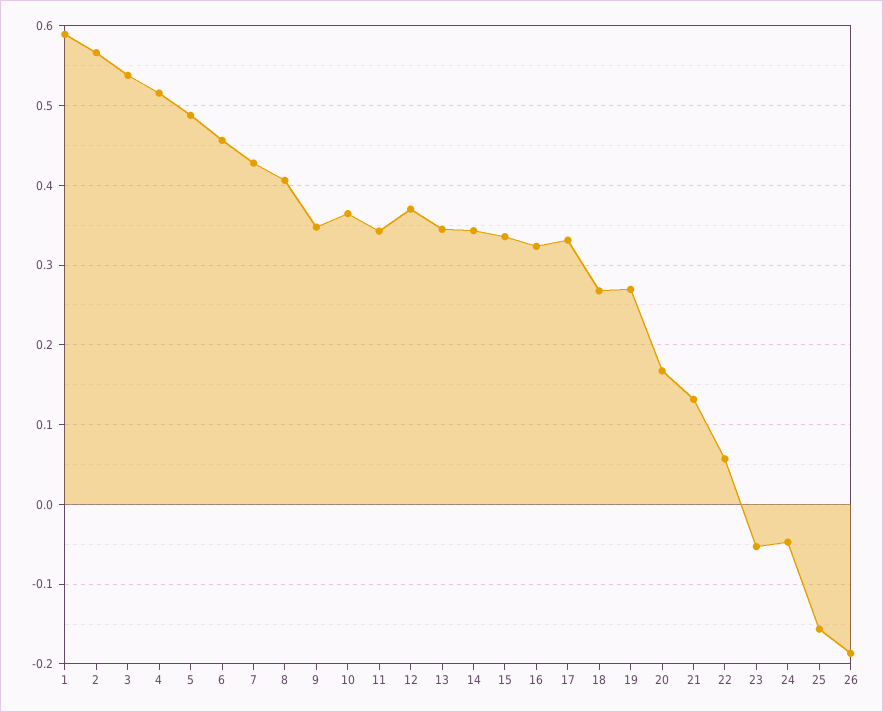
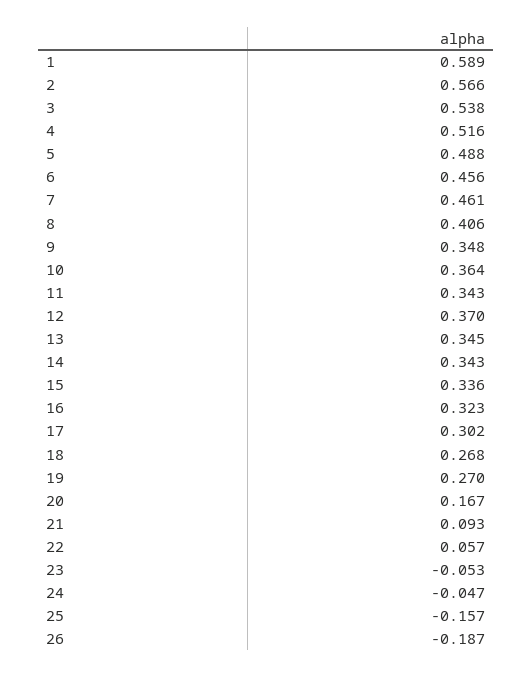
7: 0.43 -> 0.461
17: 0.33 -> 0.302
21: 0.13 -> 0.093

